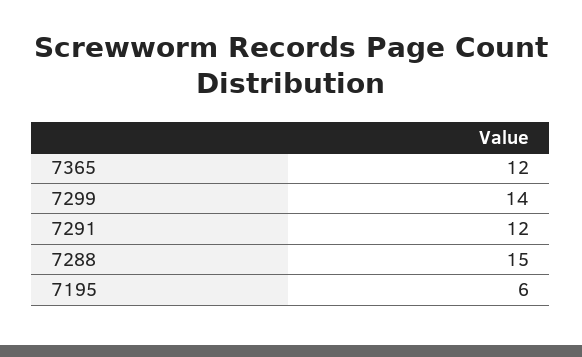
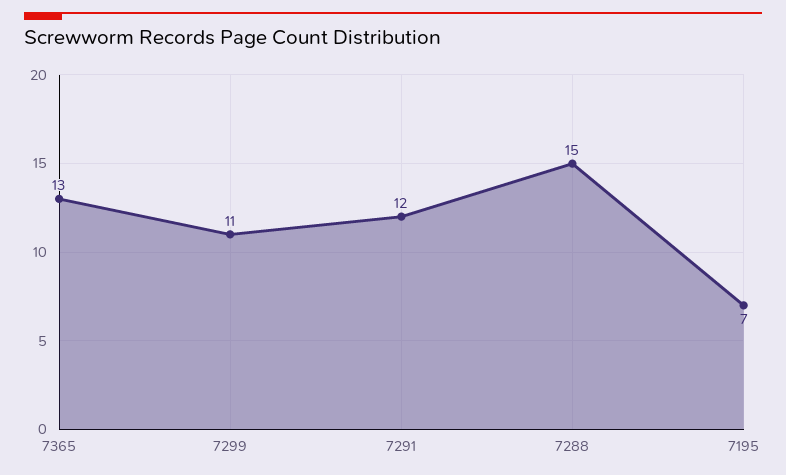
7365: 12 -> 13
7299: 14 -> 11
7195: 6 -> 7

